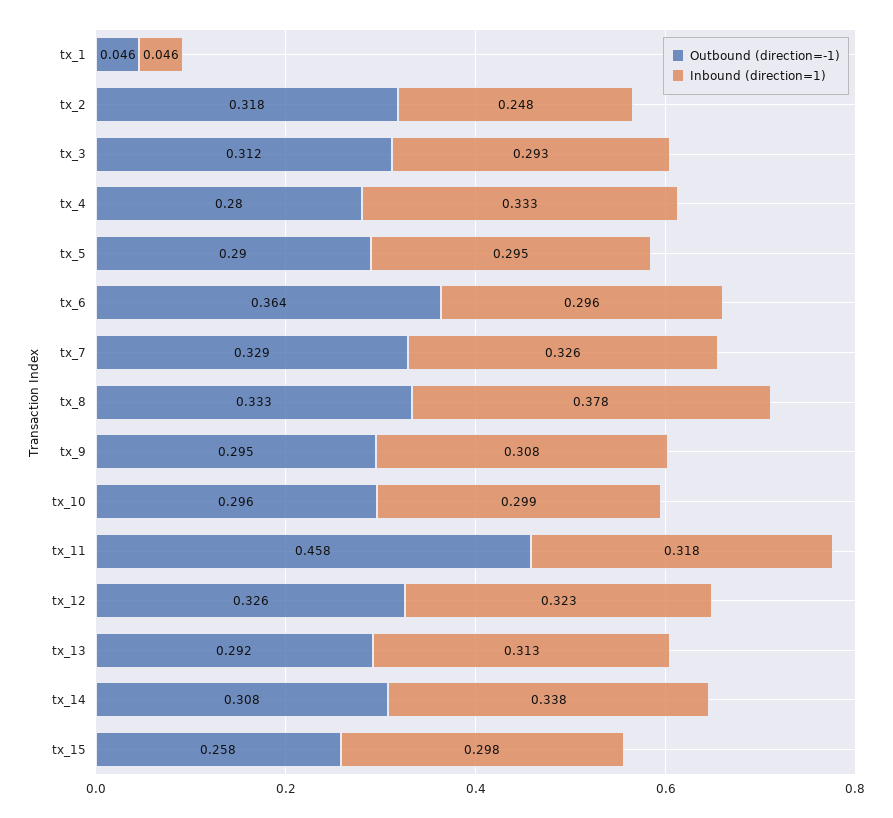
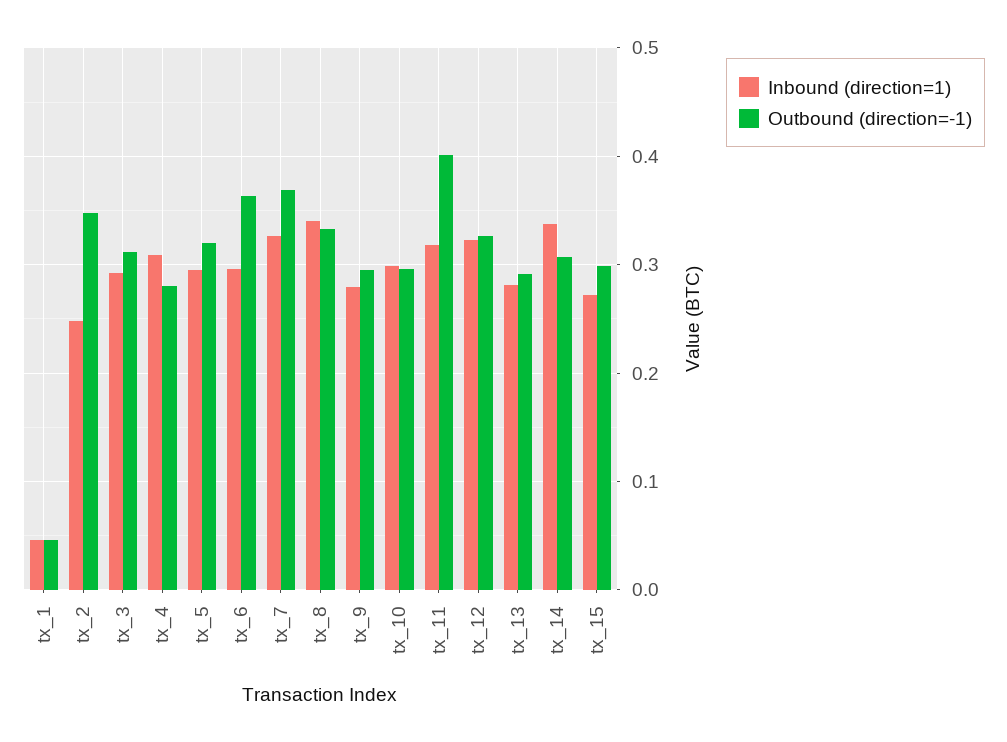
Outbound (direction=-1), tx_2: 0.318 -> 0.35
Inbound (direction=1), tx_4: 0.333 -> 0.31
Outbound (direction=-1), tx_5: 0.29 -> 0.32
Outbound (direction=-1), tx_7: 0.329 -> 0.37
Inbound (direction=1), tx_8: 0.378 -> 0.34
Inbound (direction=1), tx_9: 0.308 -> 0.28
Outbound (direction=-1), tx_11: 0.458 -> 0.4
Inbound (direction=1), tx_13: 0.313 -> 0.28
Outbound (direction=-1), tx_15: 0.258 -> 0.3
Inbound (direction=1), tx_15: 0.298 -> 0.27

